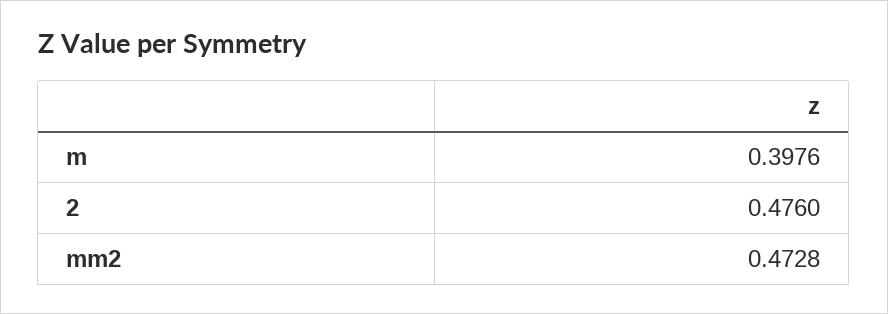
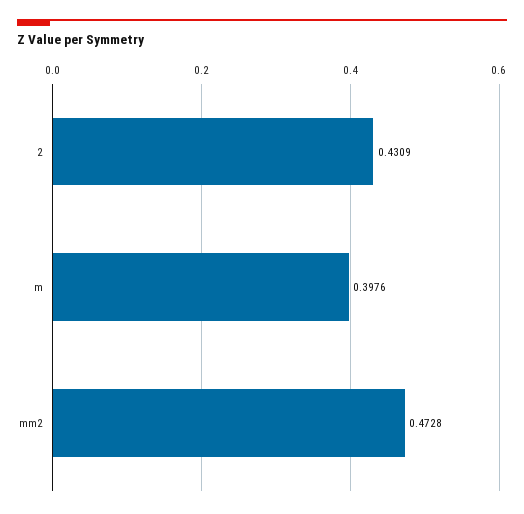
2: 0.476 -> 0.4309

